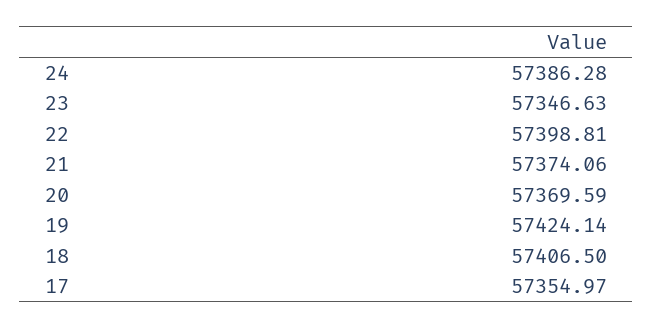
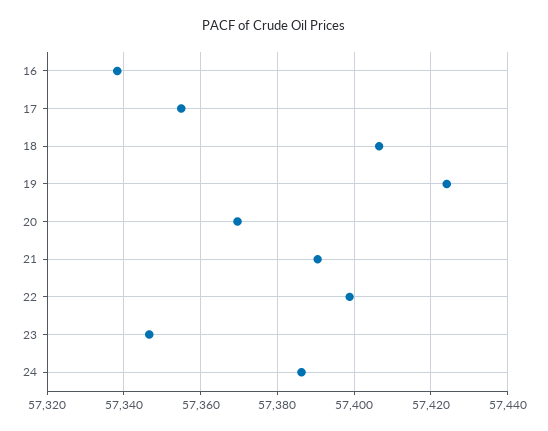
21: 57374.06 -> 57390
16: none -> 57338

